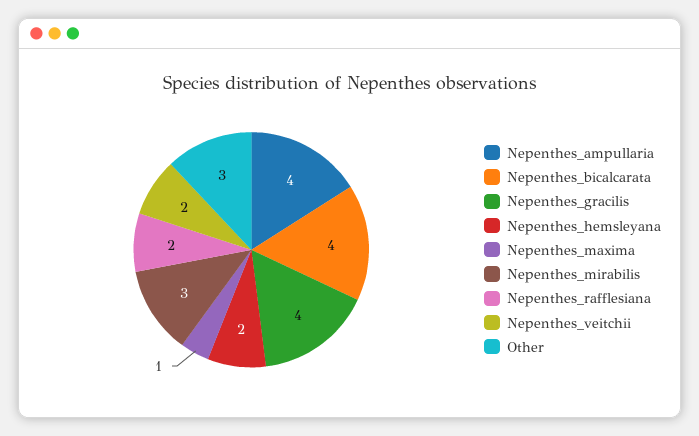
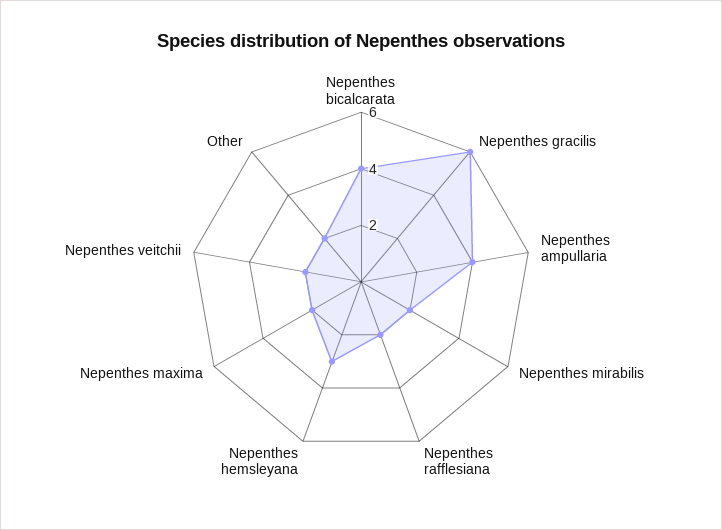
Nepenthes_gracilis: 4 -> 6
Nepenthes_hemsleyana: 2 -> 3
Nepenthes_maxima: 1 -> 2
Nepenthes_mirabilis: 3 -> 2
Other: 3 -> 2

